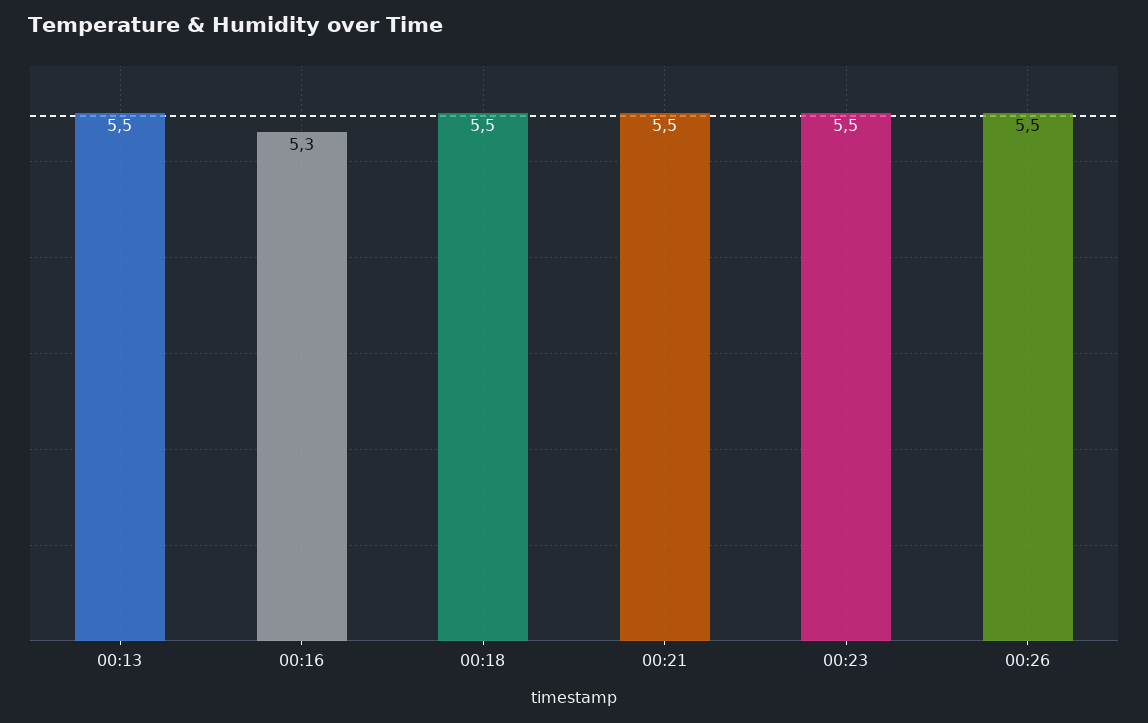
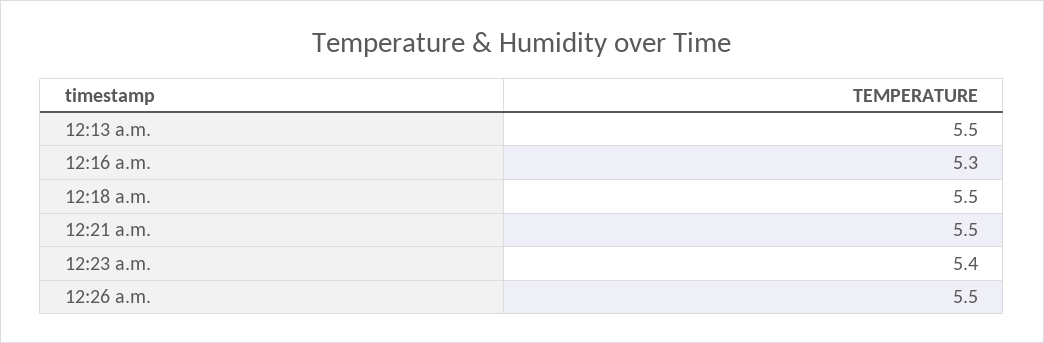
00:23: 5.5 -> 5.4

